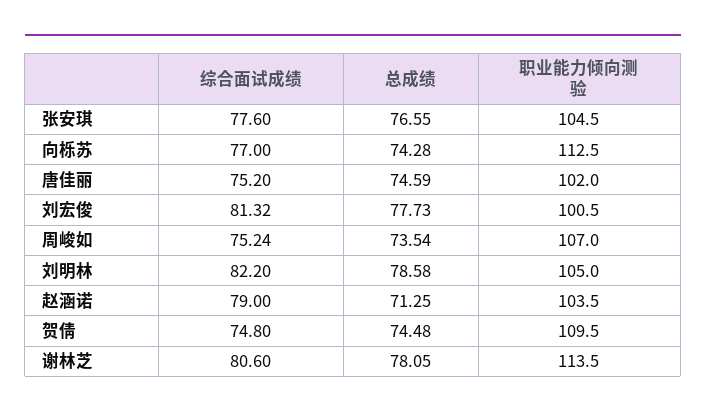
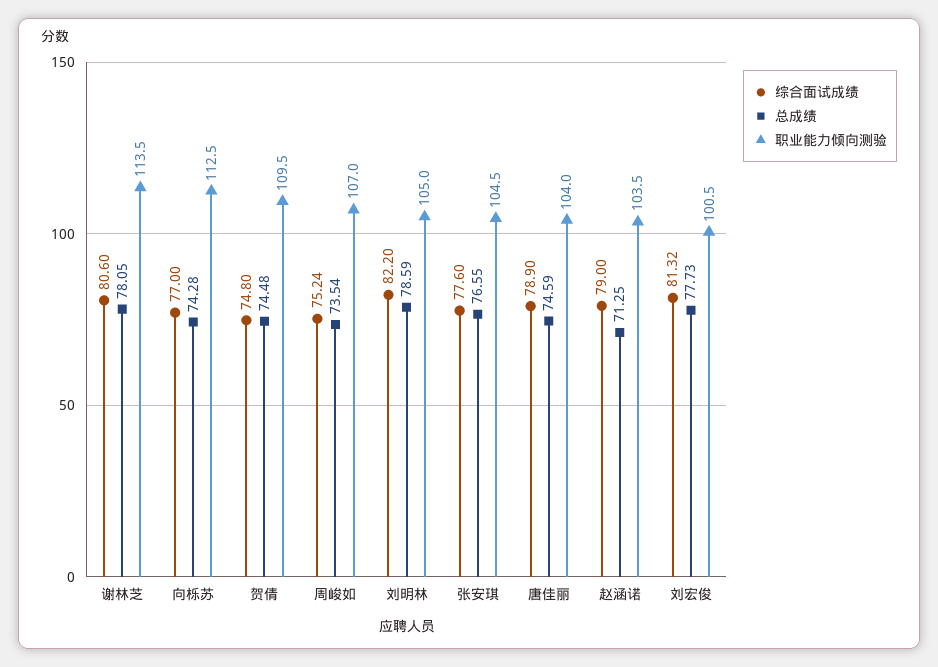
综合面试成绩, 唐佳丽: 75.2 -> 78.9
职业能力倾向测验, 唐佳丽: 102 -> 104
总成绩, 刘明林: 78.58 -> 78.59

